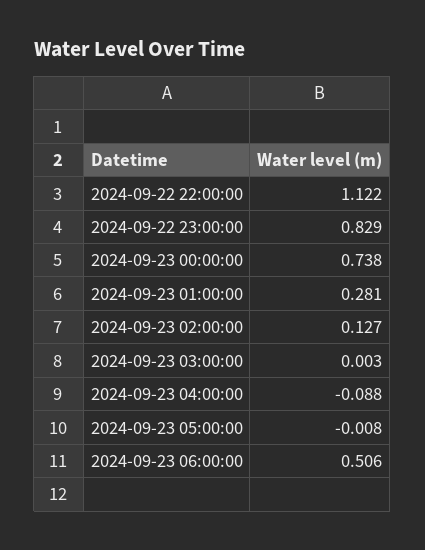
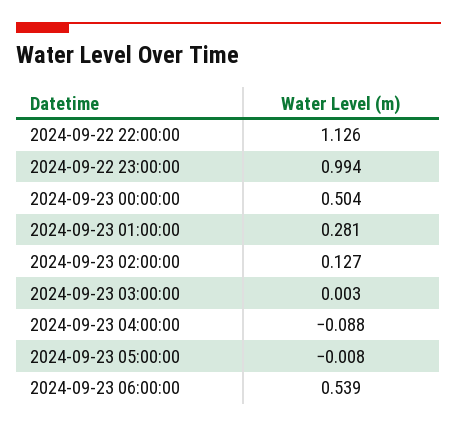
2024-09-22 22:00:00: 1.122 -> 1.126
2024-09-22 23:00:00: 0.829 -> 0.994
2024-09-23 00:00:00: 0.738 -> 0.504
2024-09-23 06:00:00: 0.506 -> 0.539

